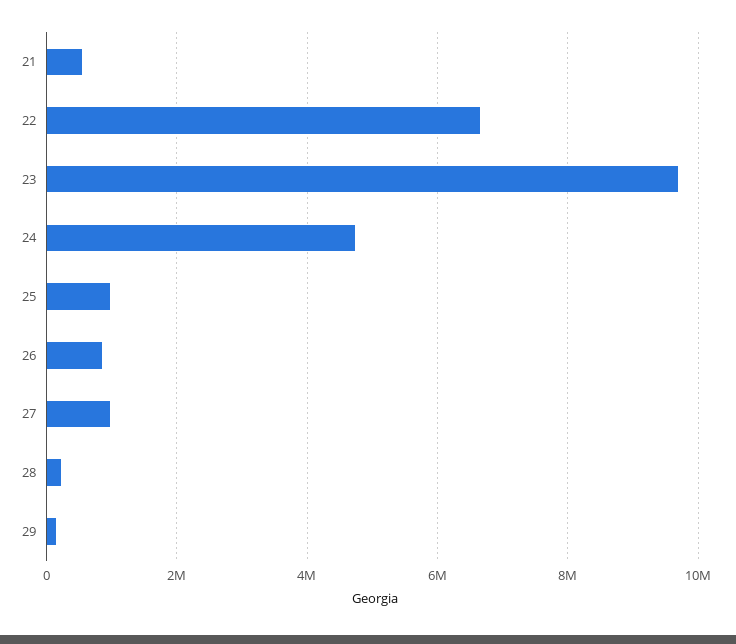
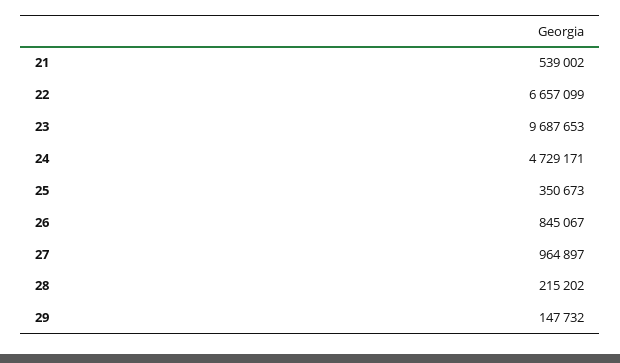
25: 1000000 -> 350673

